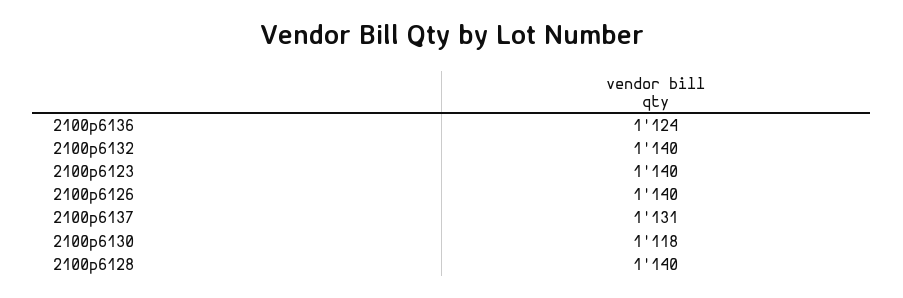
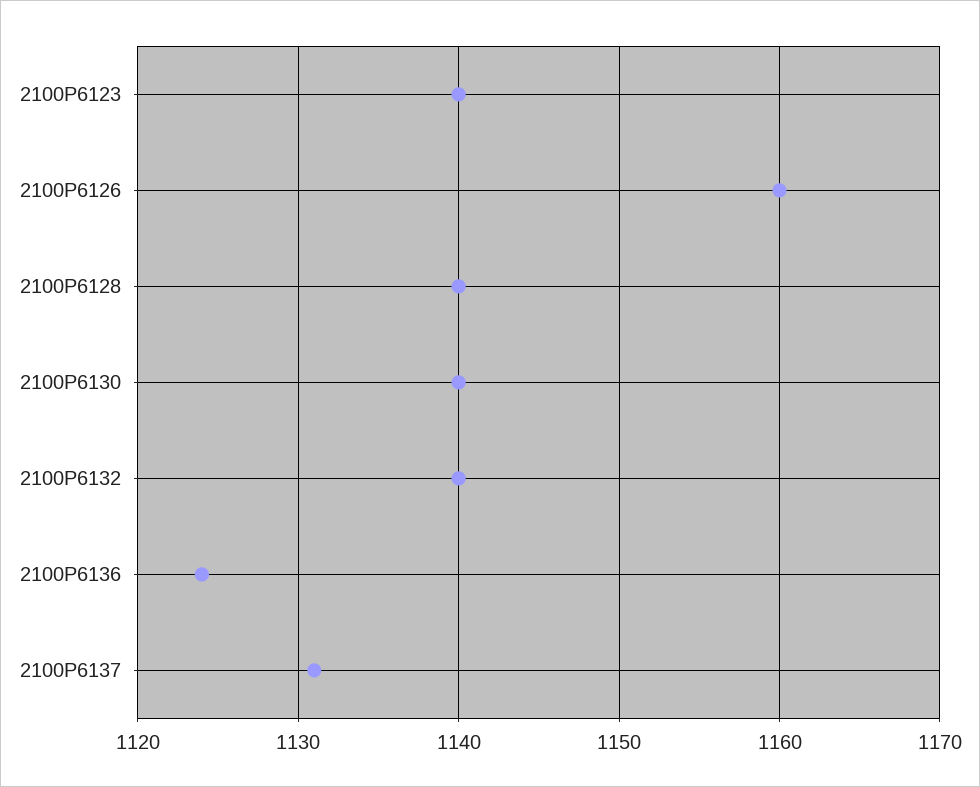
2100p6126: 1140 -> 1160
2100p6130: 1118 -> 1140

